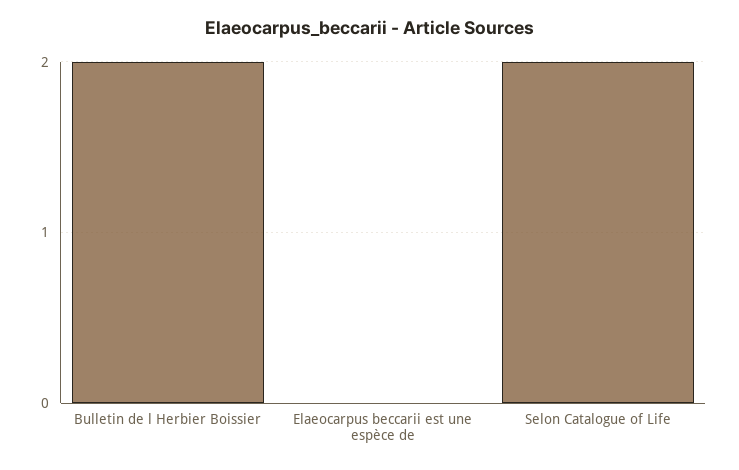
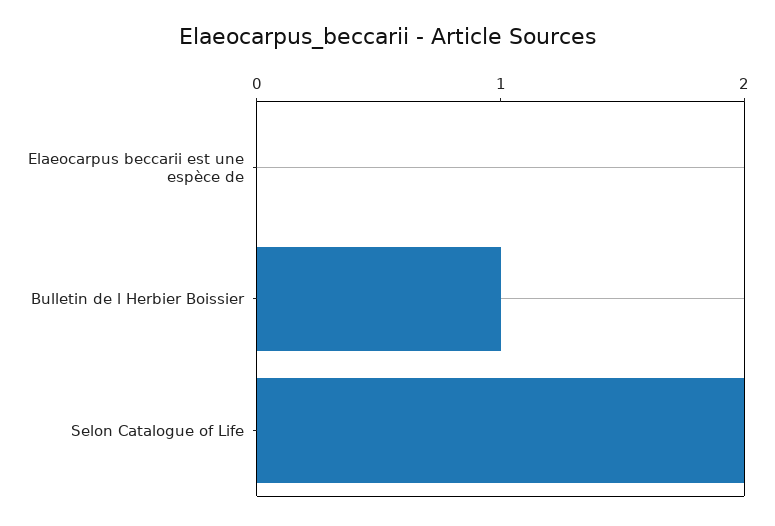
Bulletin de l Herbier Boissier: 2 -> 1

